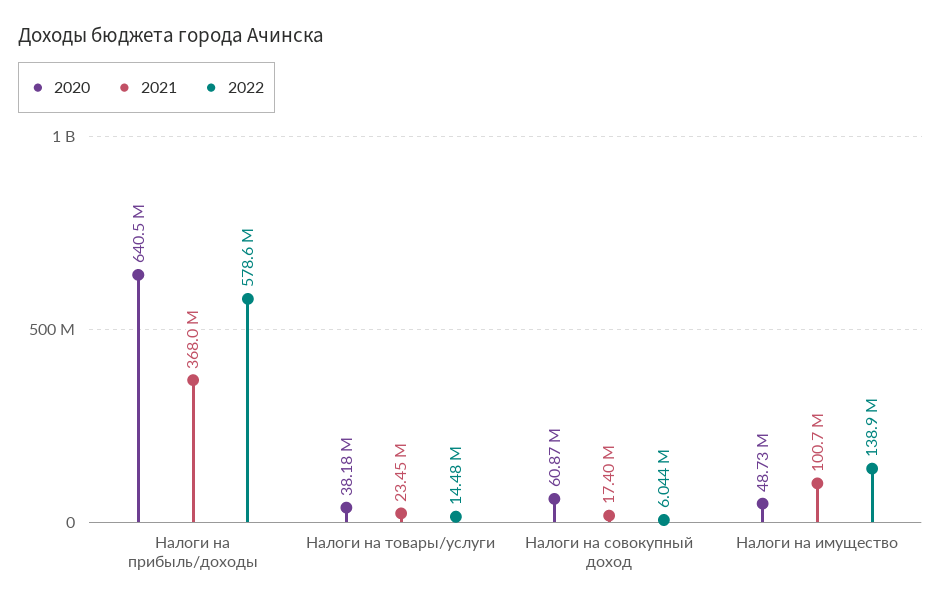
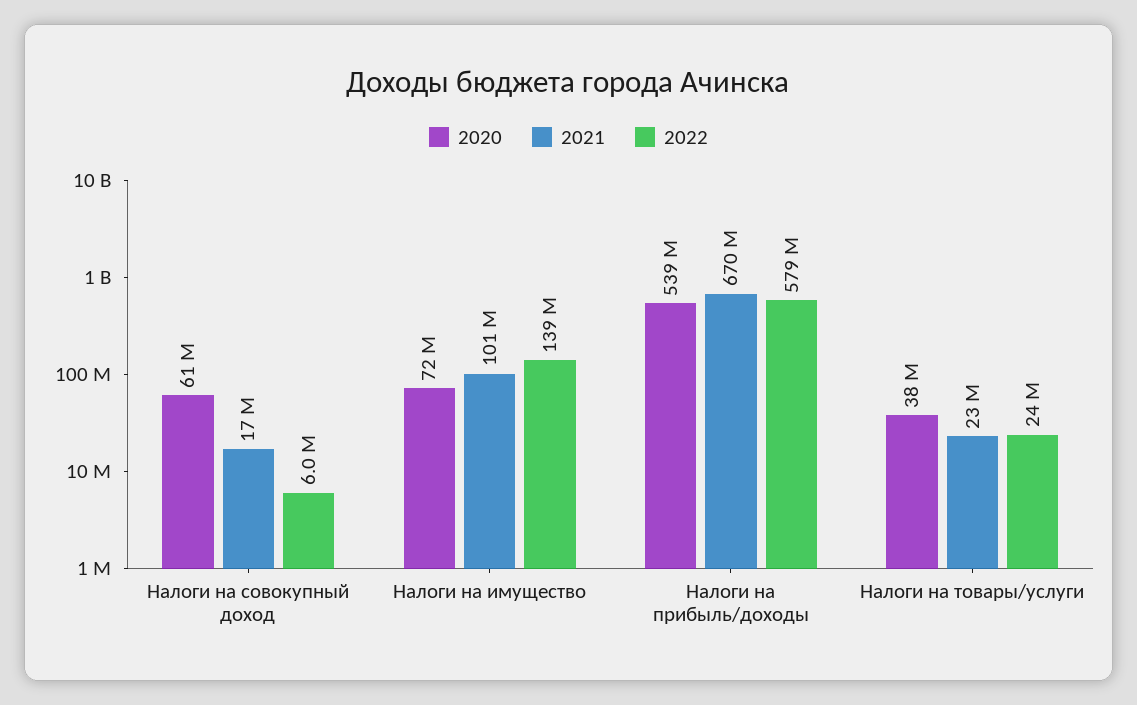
2020, Налоги на прибыль/доходы: 640500000 -> 539000000
2021, Налоги на прибыль/доходы: 368000000 -> 670000000
2022, Налоги на товары/услуги: 14480000 -> 24000000
2020, Налоги на имущество: 48730000 -> 72000000

